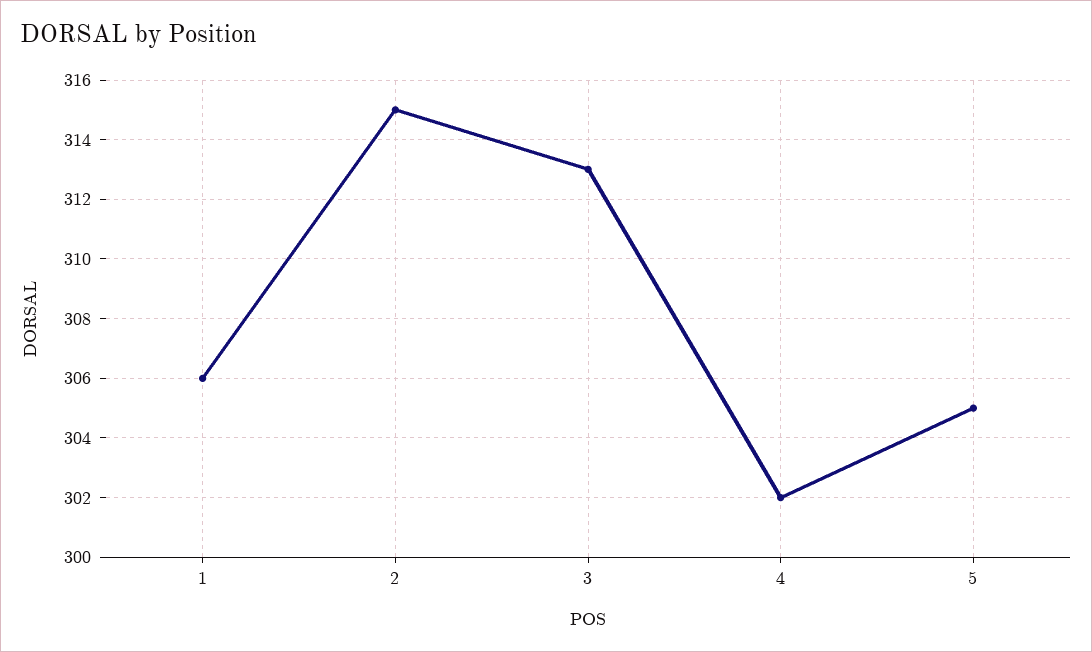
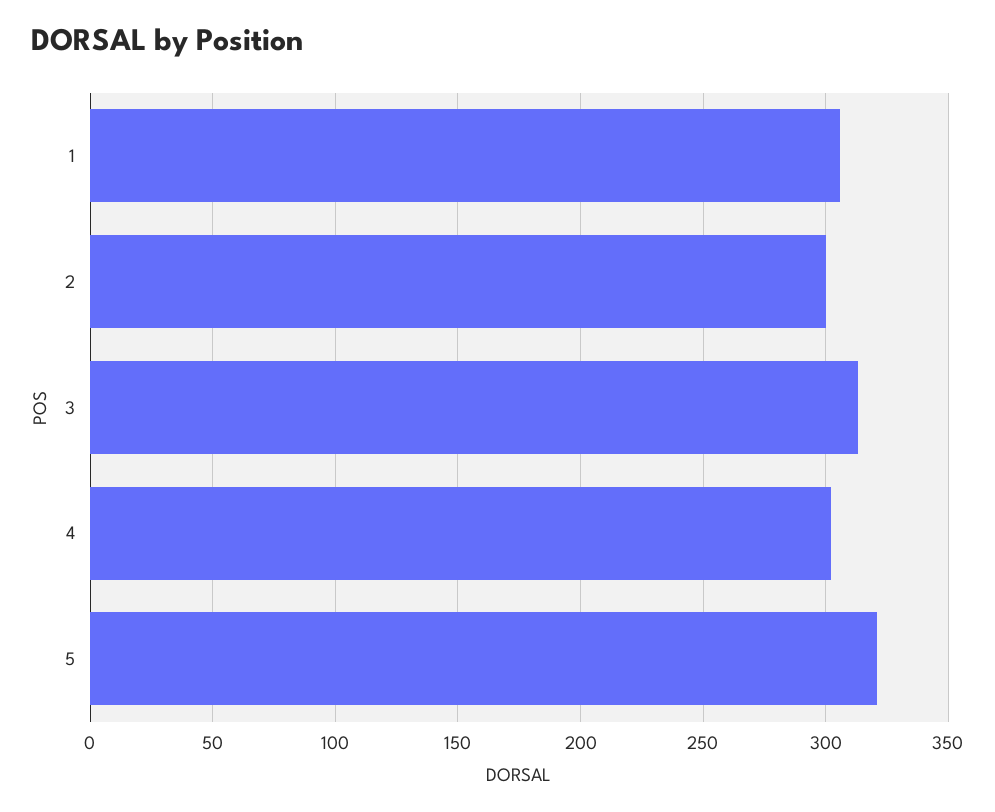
2: 315 -> 300
5: 305 -> 320

